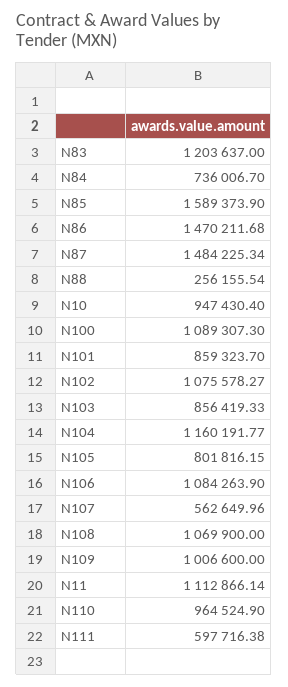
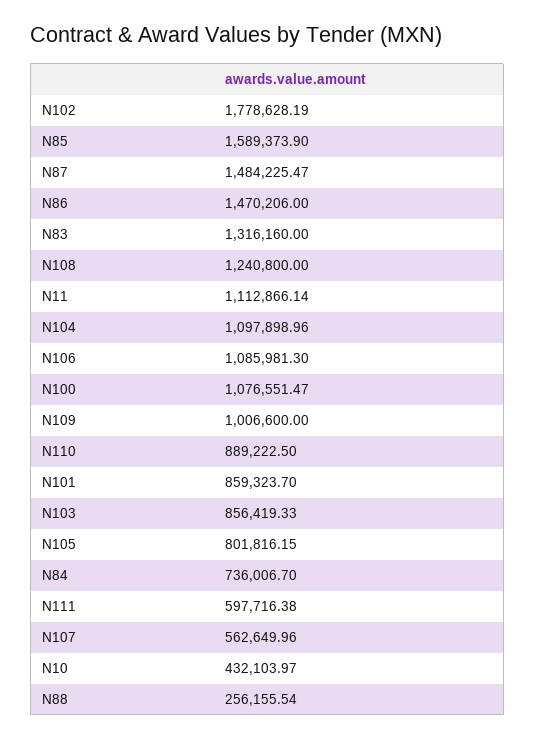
N83: 1203637 -> 1316160
N86: 1470211.68 -> 1470206
N87: 1484225.34 -> 1484225.47
N10: 947430.4 -> 432103.97
N100: 1089307.3 -> 1076551.47
N102: 1075578.27 -> 1778628.19
N104: 1160191.77 -> 1097898.96
N106: 1084263.9 -> 1085981.3
N108: 1069900 -> 1240800
N110: 964524.9 -> 889222.5

